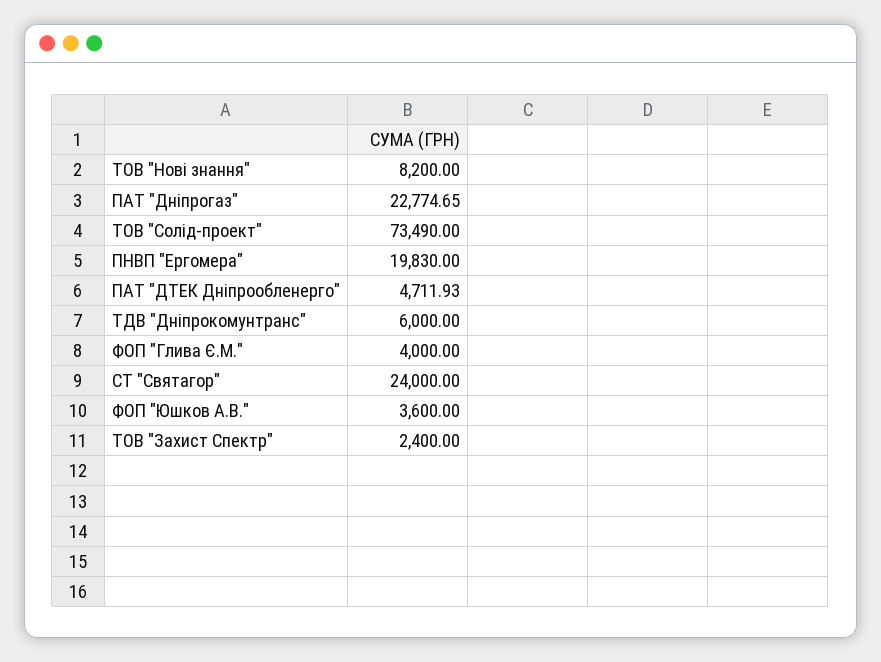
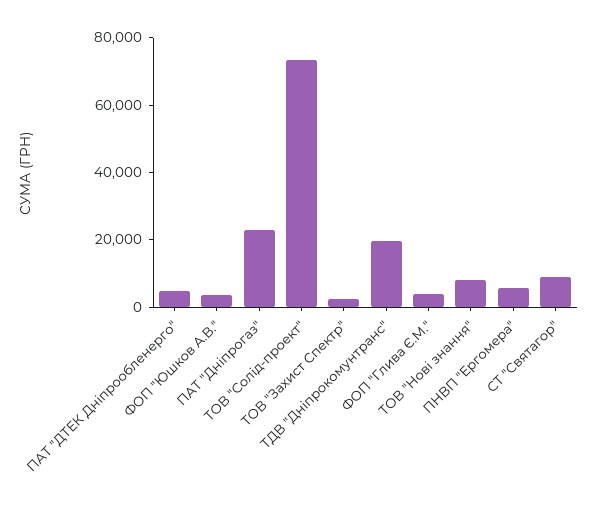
ПНВП "Ергомера": 19830 -> 5000
ТДВ "Дніпрокомунтранс": 6000 -> 20000
СТ "Святагор": 24000 -> 10000

